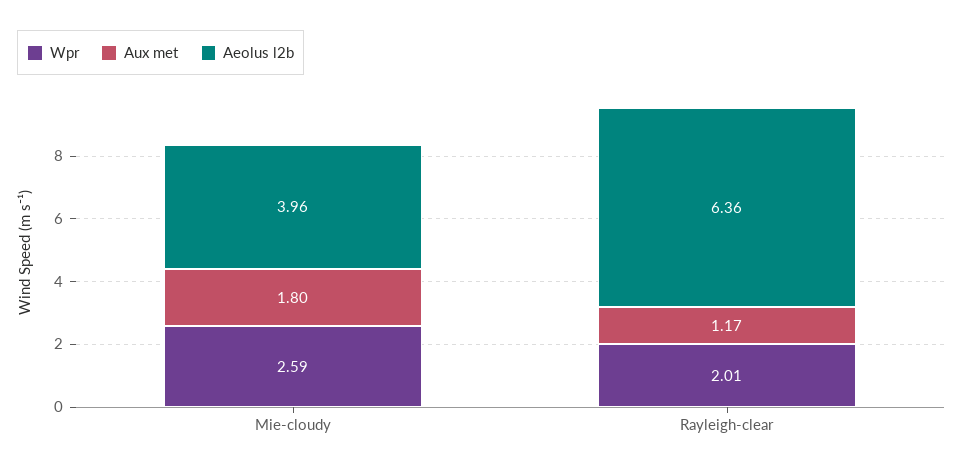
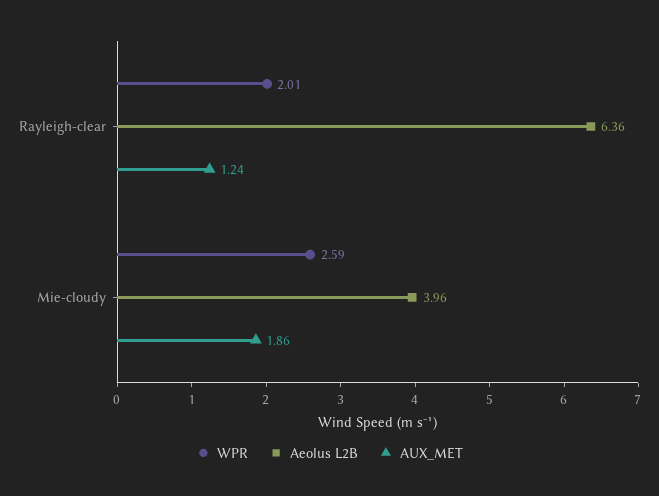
Aux met, Mie-cloudy: 1.8 -> 1.86
Aux met, Rayleigh-clear: 1.17 -> 1.24

